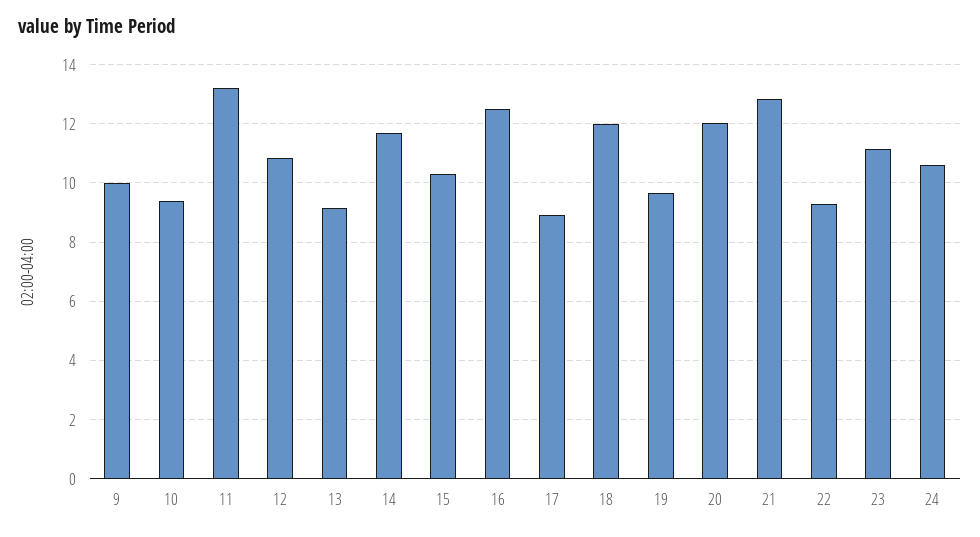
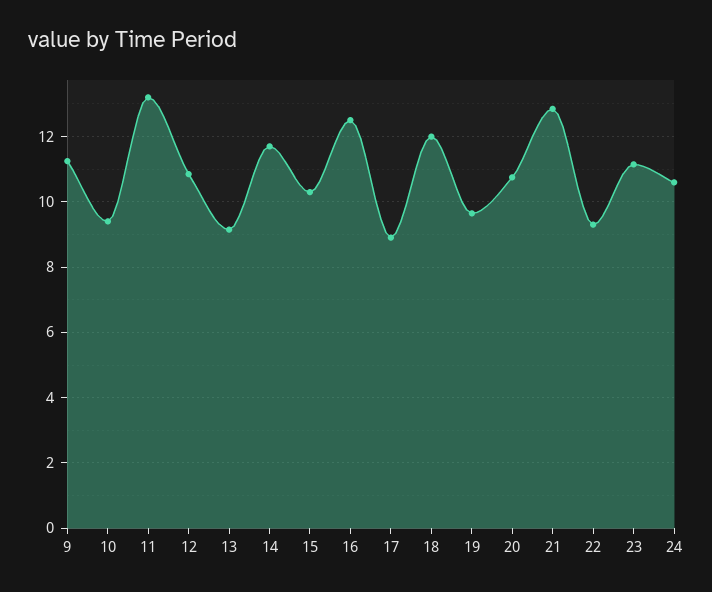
9: 10 -> 11.2
20: 12 -> 10.8

